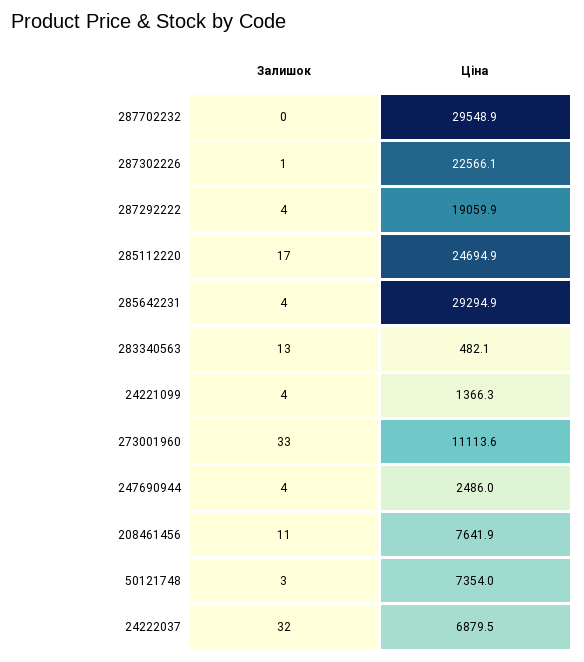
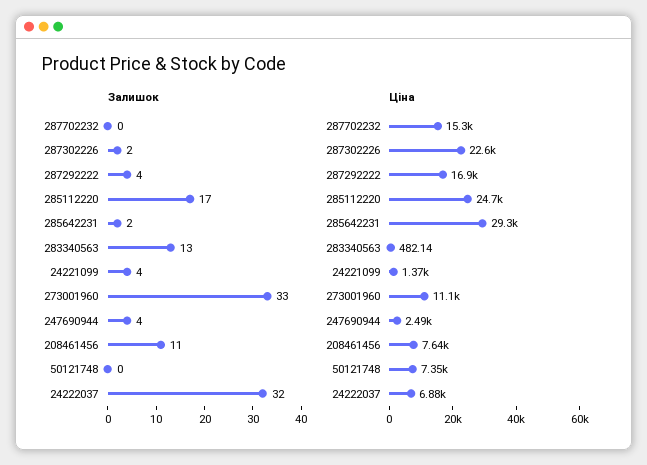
Ціна, 287702232: 29548.9 -> 15300
Залишок, 287302226: 1 -> 2
Ціна, 287292222: 19059.9 -> 16900
Залишок, 285642231: 4 -> 2
Залишок, 50121748: 3 -> 0

